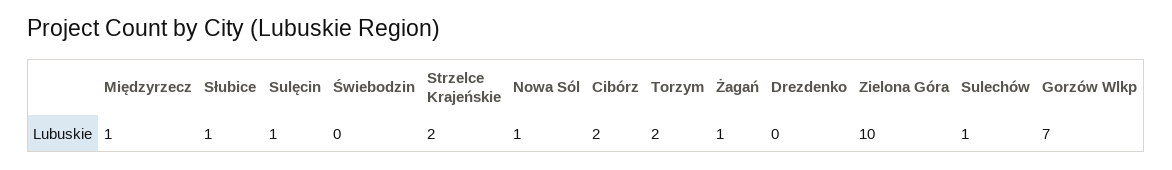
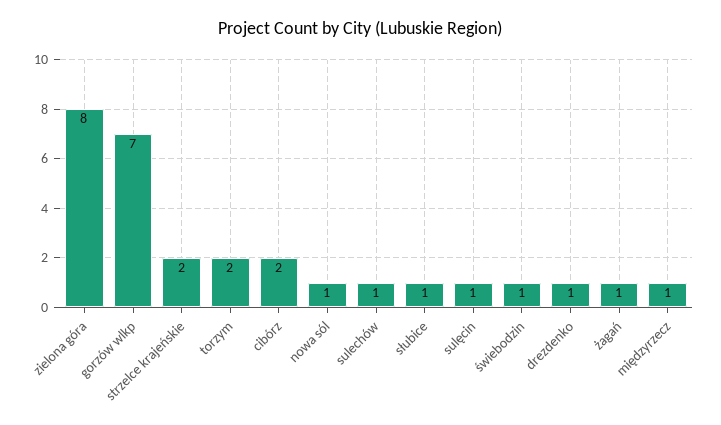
Świebodzin: 0 -> 1
Drezdenko: 0 -> 1
Zielona Góra: 10 -> 8

